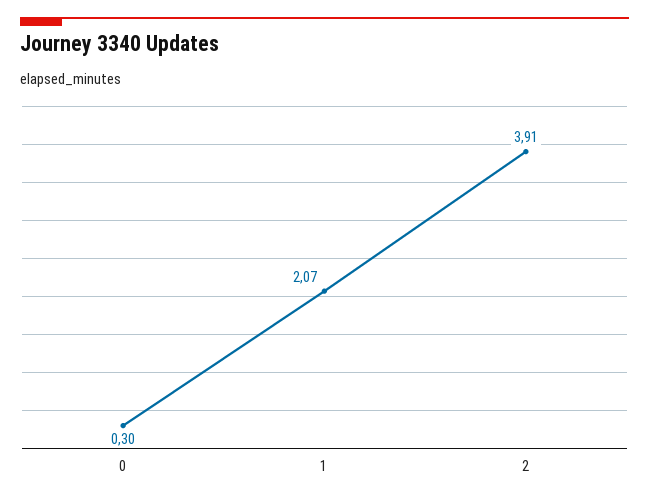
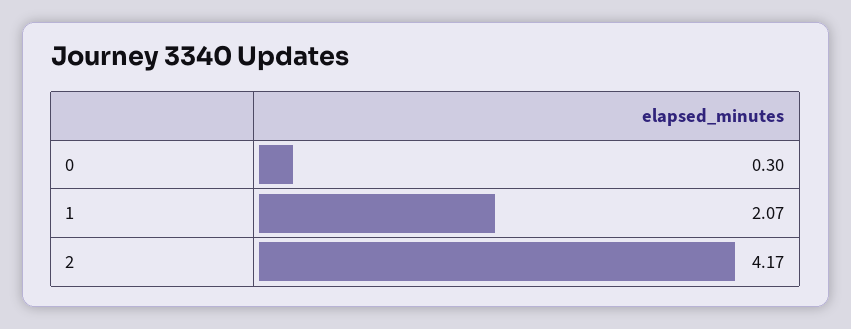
2: 3.91 -> 4.17

